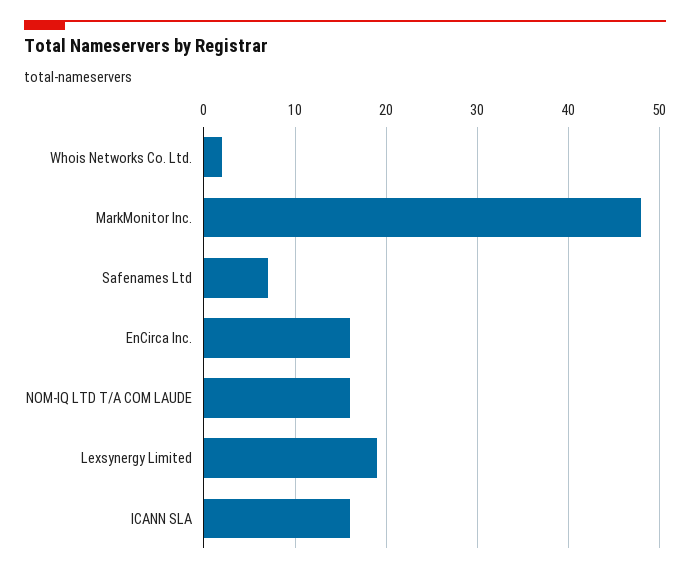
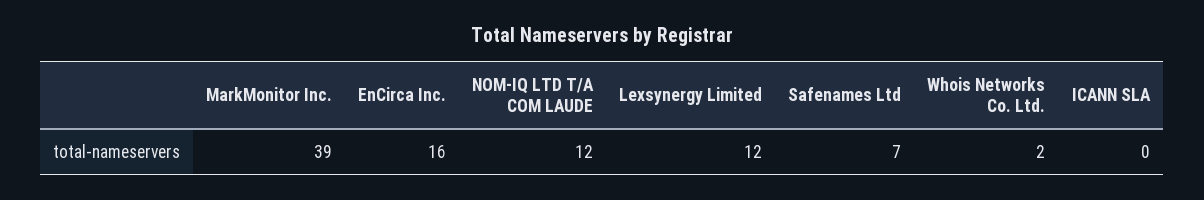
MarkMonitor Inc.: 48 -> 39
NOM-IQ LTD T/A COM LAUDE: 16 -> 12
Lexsynergy Limited: 19 -> 12
ICANN SLA: 16 -> 0

